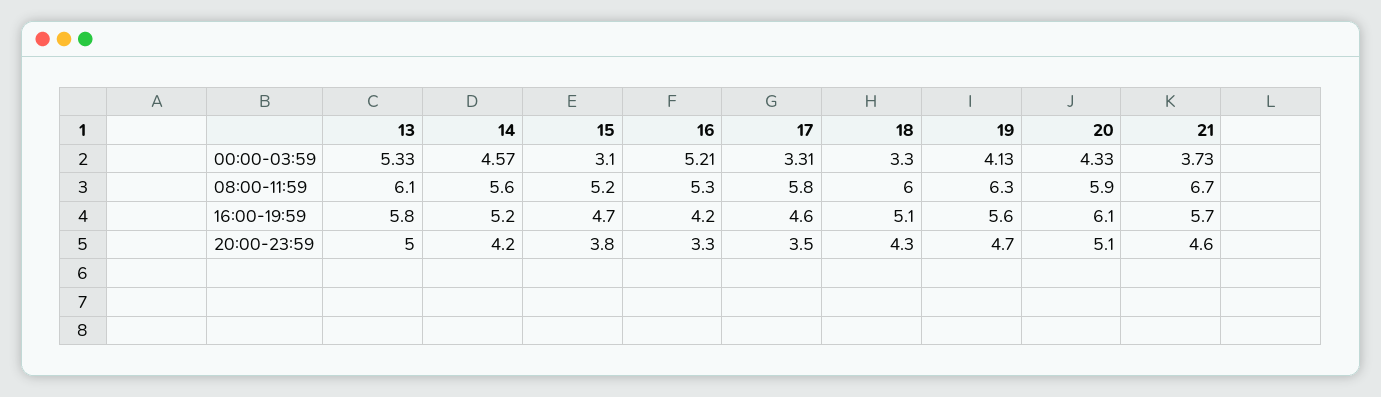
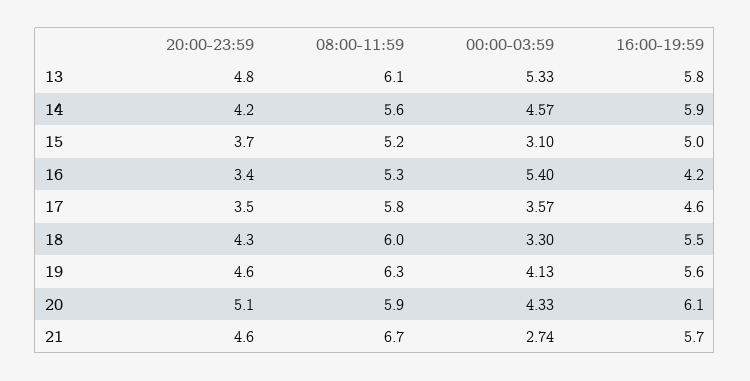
16, 00:00-03:59: 5.21 -> 5.4
17, 00:00-03:59: 3.31 -> 3.57
21, 00:00-03:59: 3.73 -> 2.74
14, 16:00-19:59: 5.2 -> 5.9
15, 16:00-19:59: 4.7 -> 5
18, 16:00-19:59: 5.1 -> 5.5
13, 20:00-23:59: 5 -> 4.8
15, 20:00-23:59: 3.8 -> 3.7
16, 20:00-23:59: 3.3 -> 3.4
19, 20:00-23:59: 4.7 -> 4.6

